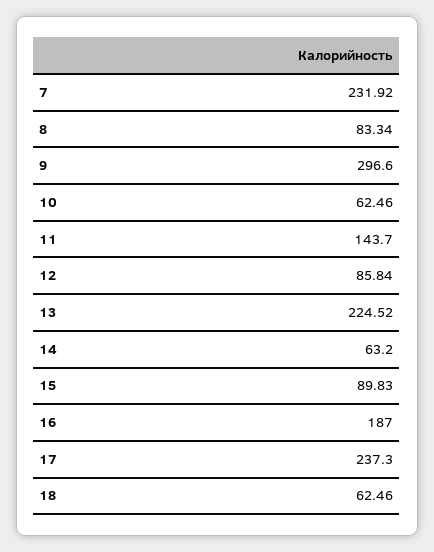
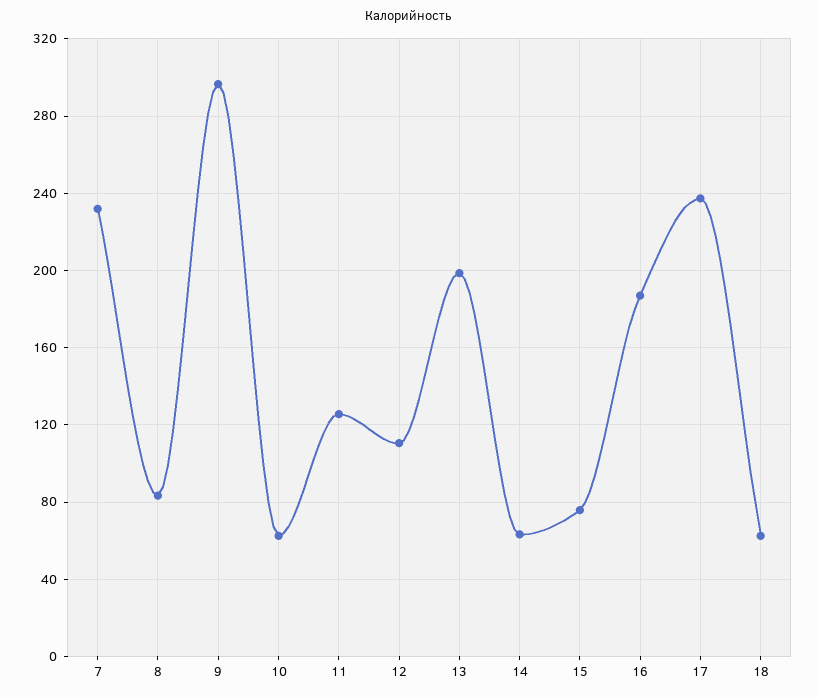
11: 143.7 -> 125
12: 85.84 -> 110
13: 224.52 -> 200
15: 89.83 -> 75

